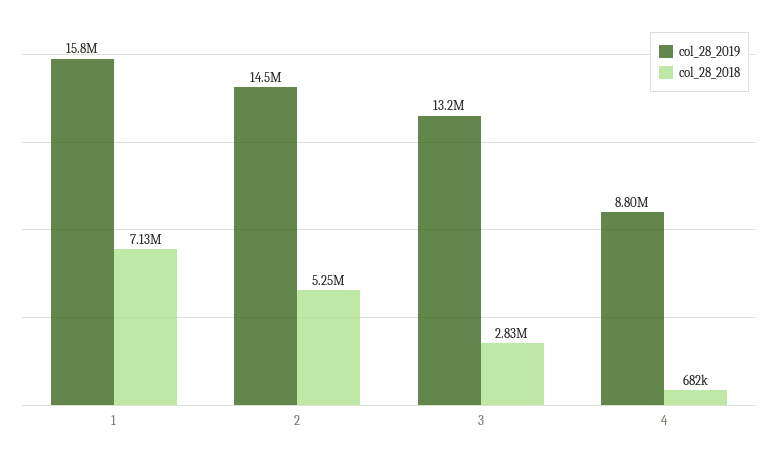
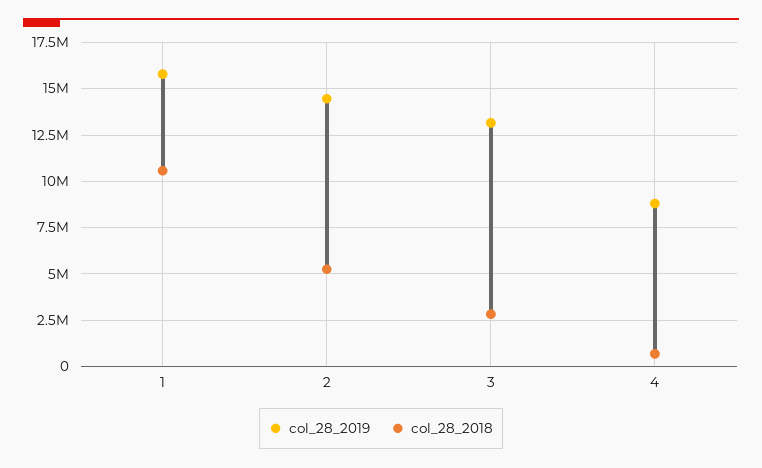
col_28_2018, 1: 7130000 -> 10500000

